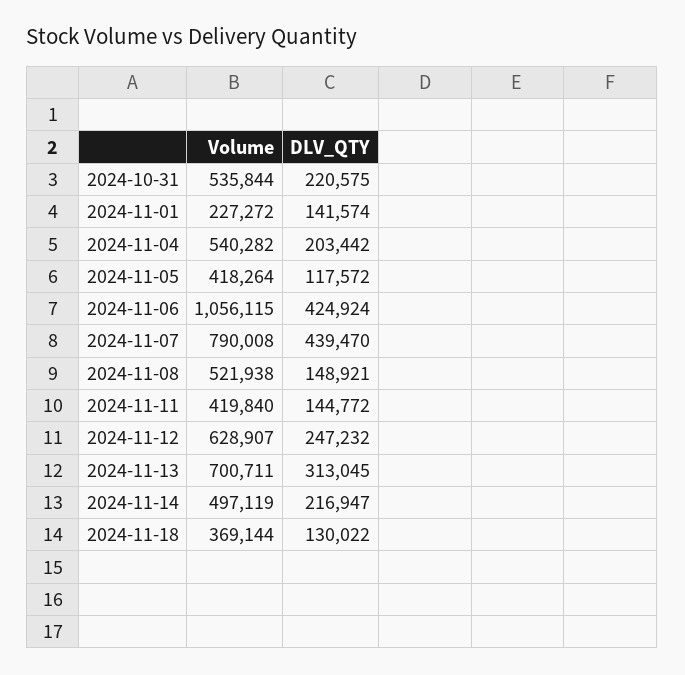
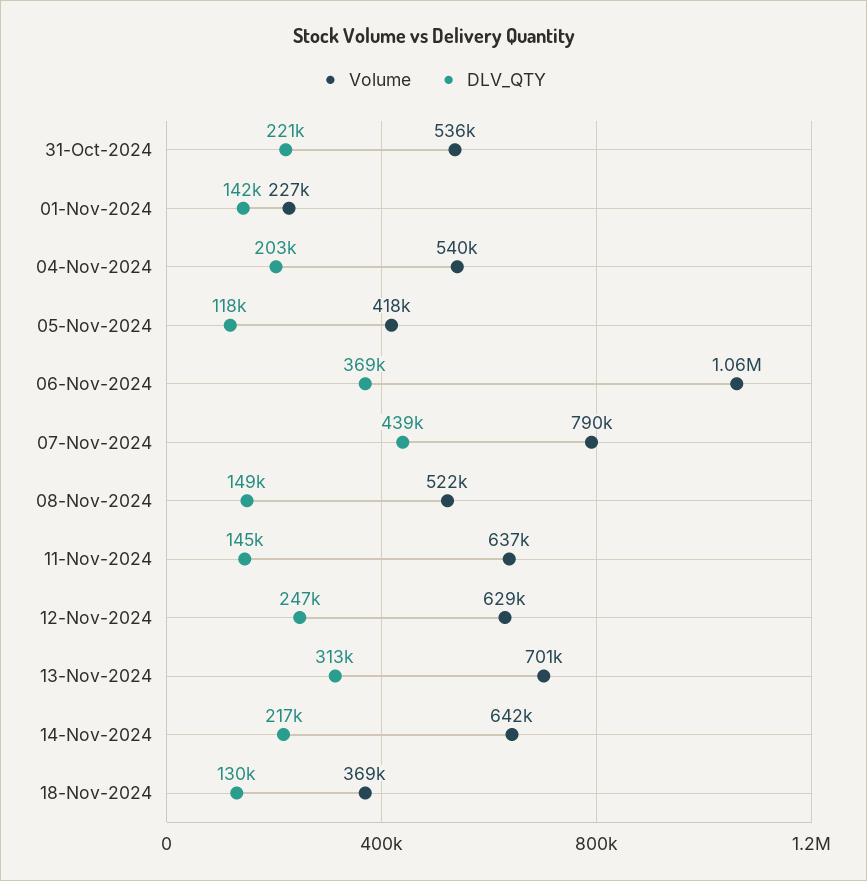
DLV_QTY, 2024-11-06: 424924 -> 369000
Volume, 2024-11-11: 419840 -> 637000
Volume, 2024-11-14: 497119 -> 642000

